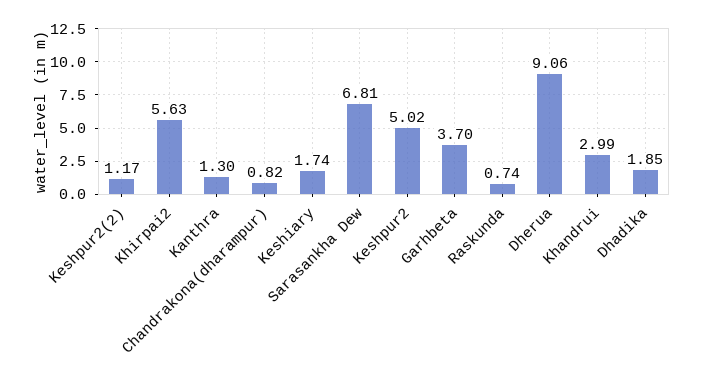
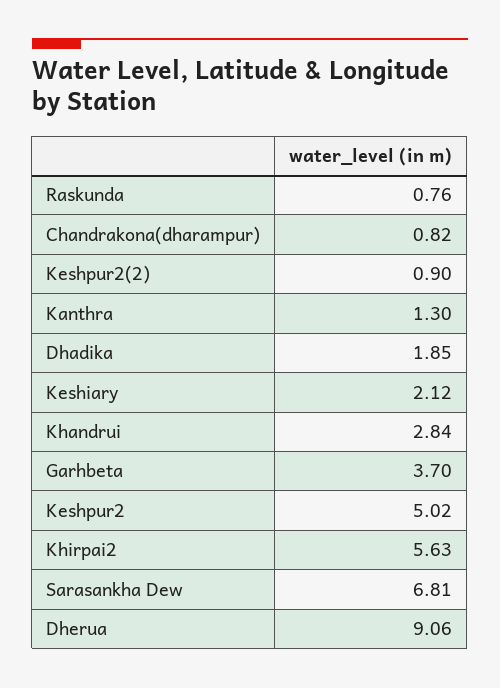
Keshpur2(2): 1.17 -> 0.9
Keshiary: 1.74 -> 2.12
Raskunda: 0.74 -> 0.76
Khandrui: 2.99 -> 2.84

